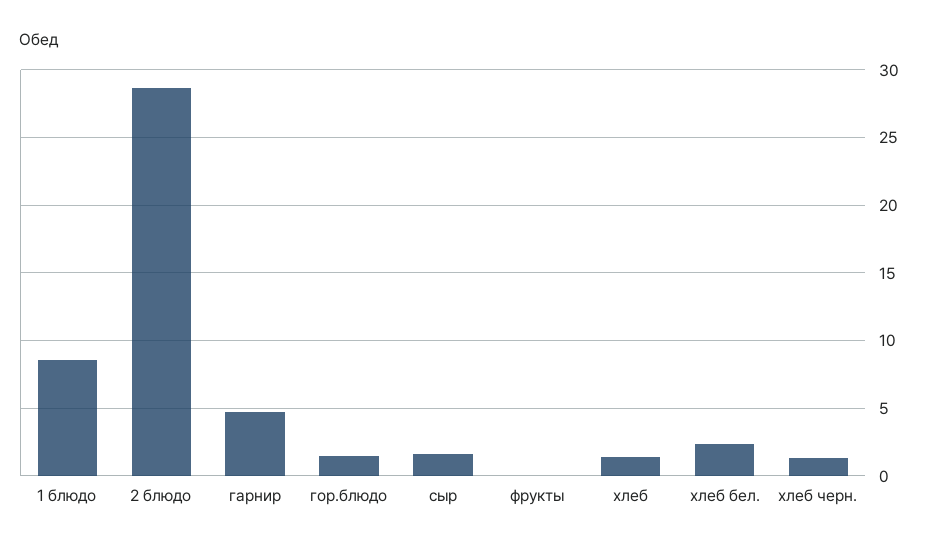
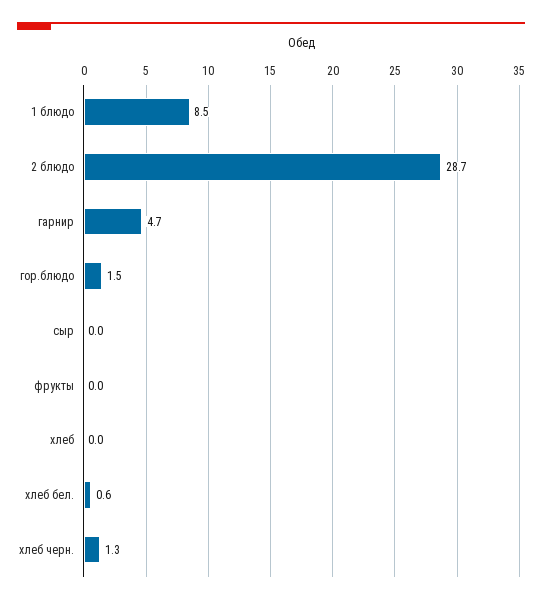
сыр: 1.5 -> 0
хлеб: 1.5 -> 0
хлеб бел.: 2.5 -> 0.6

